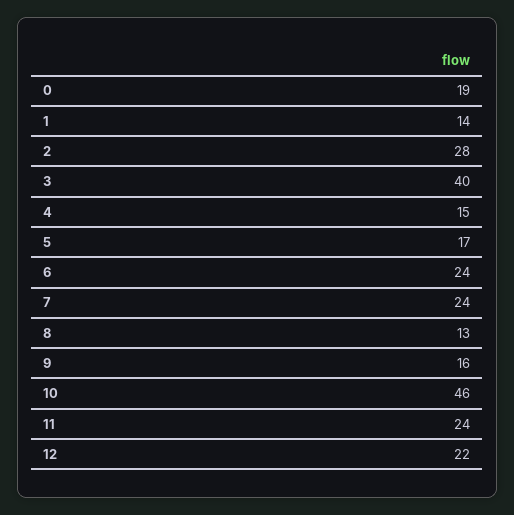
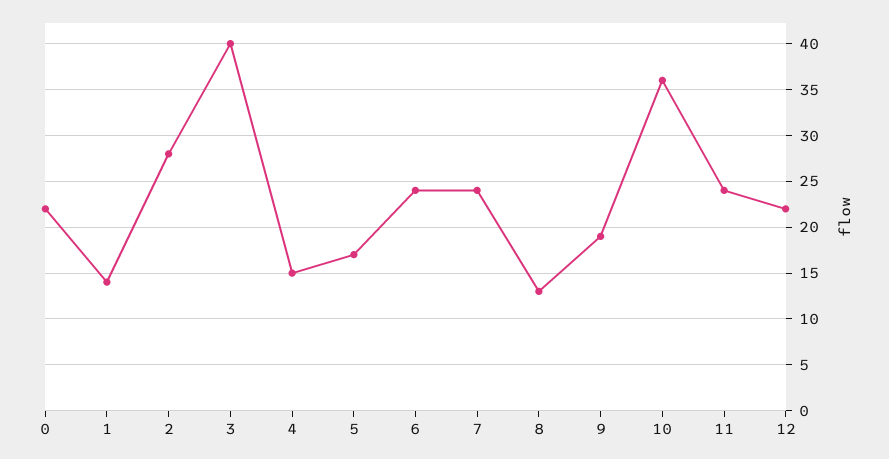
0: 19 -> 22
9: 16 -> 19
10: 46 -> 36

